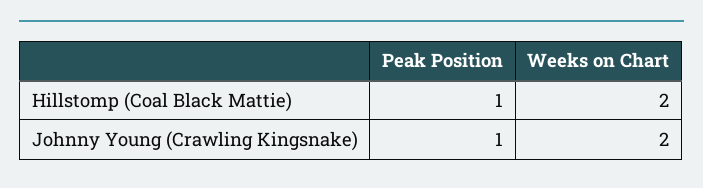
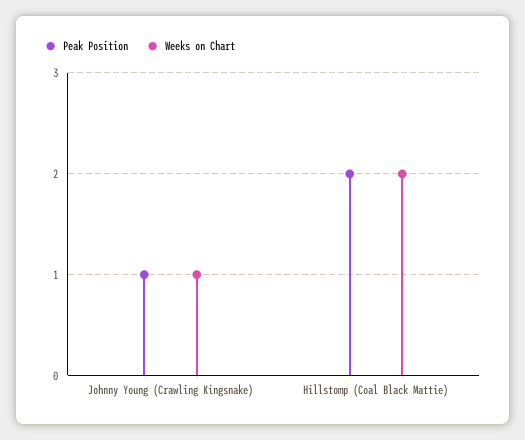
Peak Position, Hillstomp (Coal Black Mattie): 1 -> 2
Weeks on Chart, Johnny Young (Crawling Kingsnake): 2 -> 1

